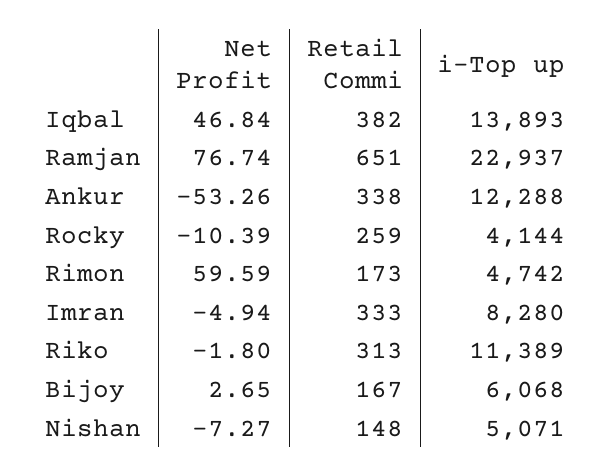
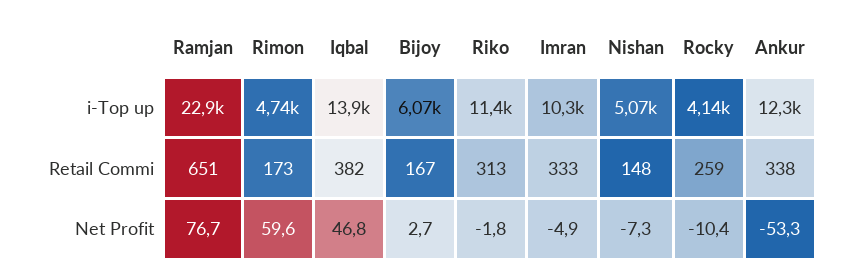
i-Top up, Imran: 8280 -> 10300

